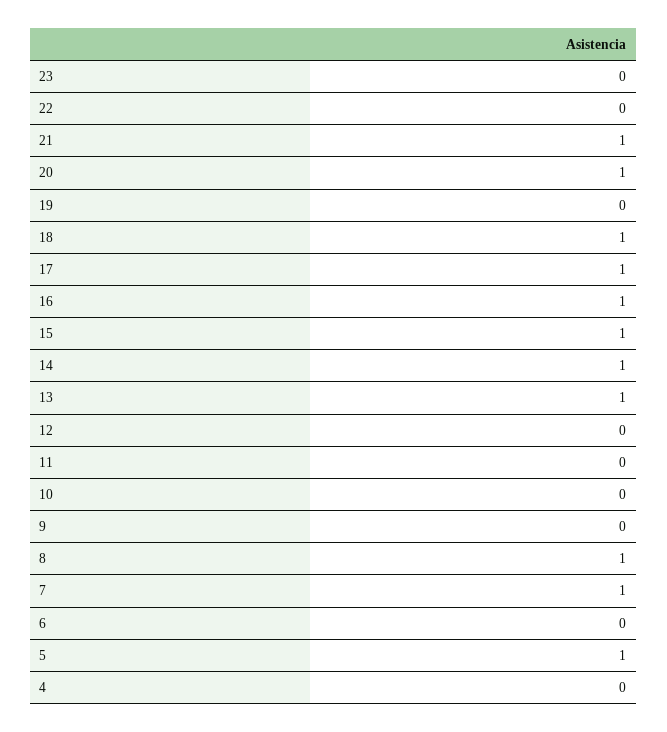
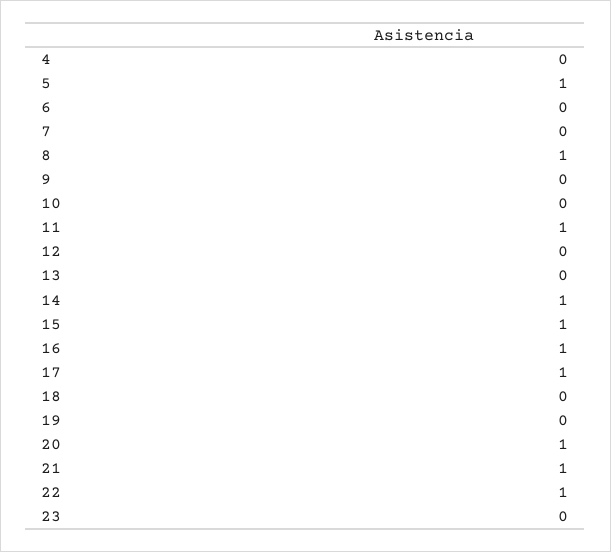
22: 0 -> 1
18: 1 -> 0
13: 1 -> 0
11: 0 -> 1
7: 1 -> 0

